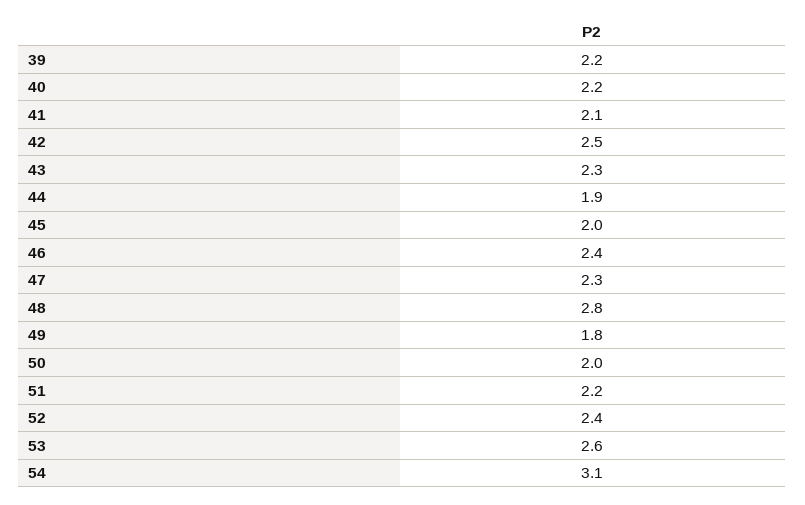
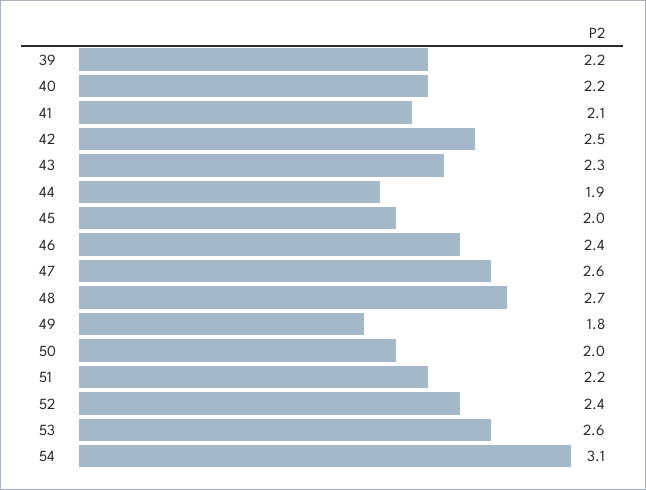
47: 2.3 -> 2.6
48: 2.8 -> 2.7

